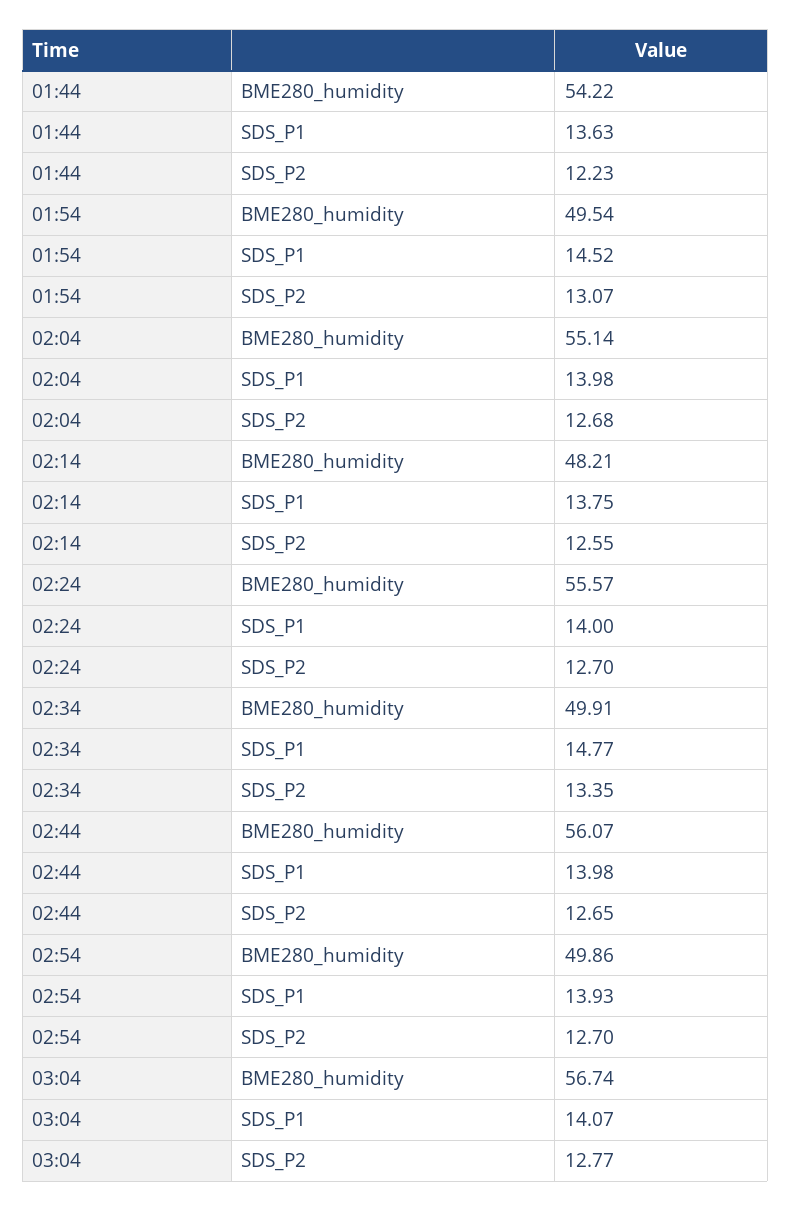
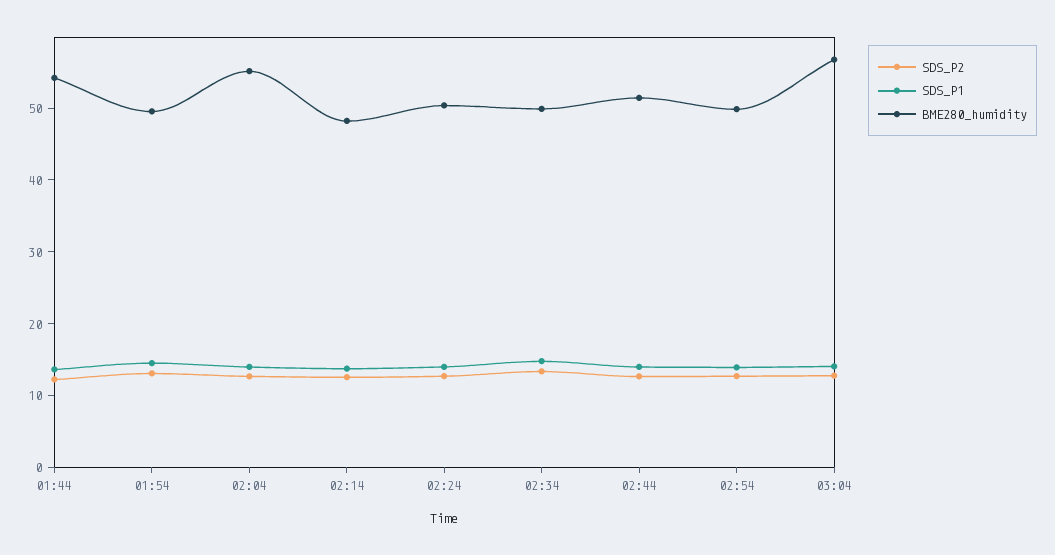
BME280_humidity, 02:24: 55.57 -> 50
BME280_humidity, 02:44: 56.07 -> 52

